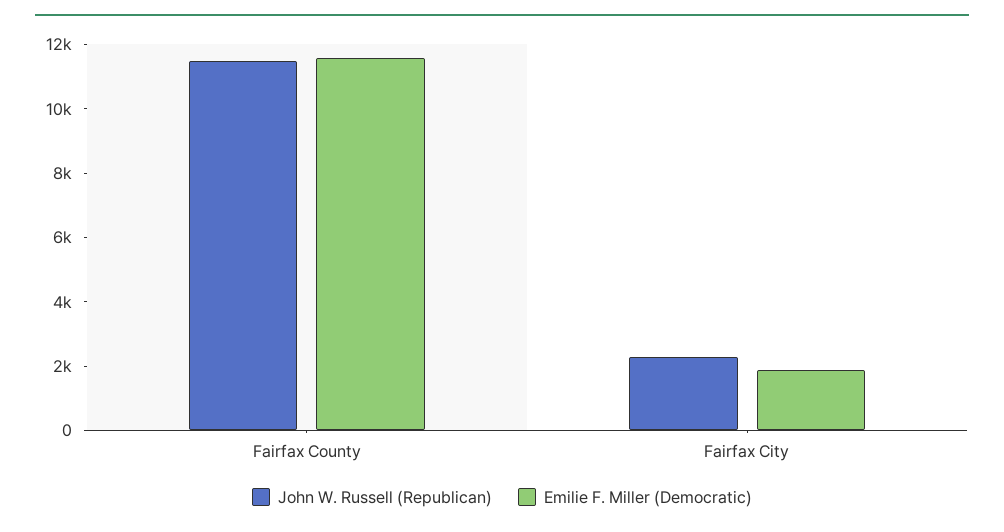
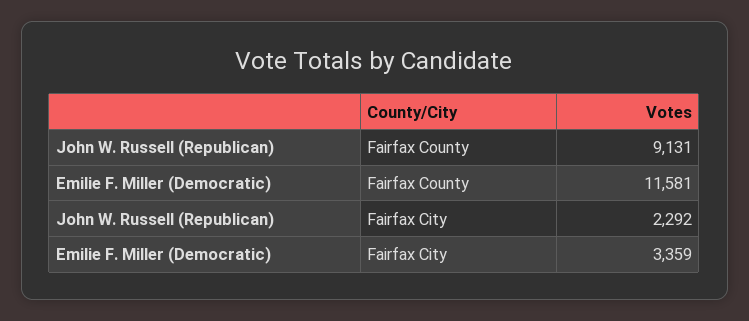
John W. Russell (Republican), Fairfax County: 11500 -> 9131
Emilie F. Miller (Democratic), Fairfax City: 2000 -> 3359

